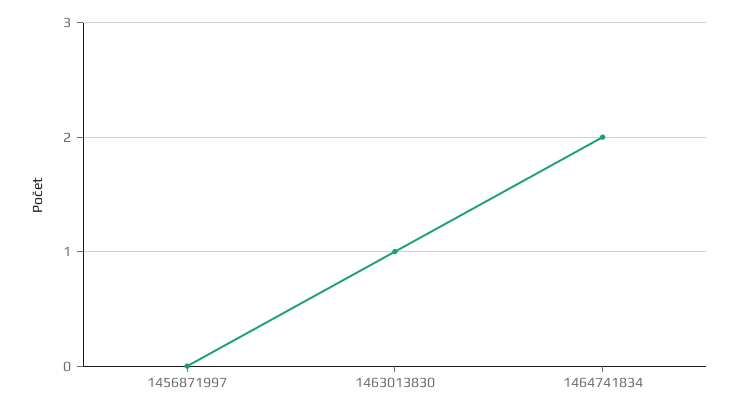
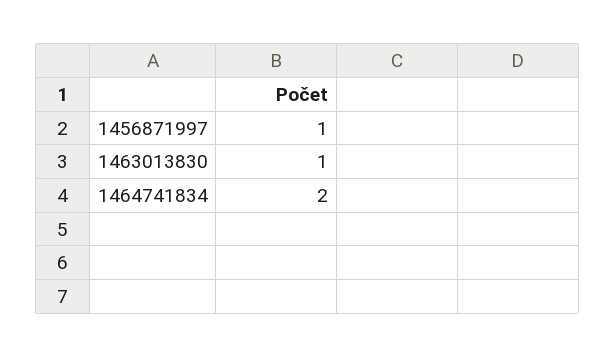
1456871997: 0 -> 1

